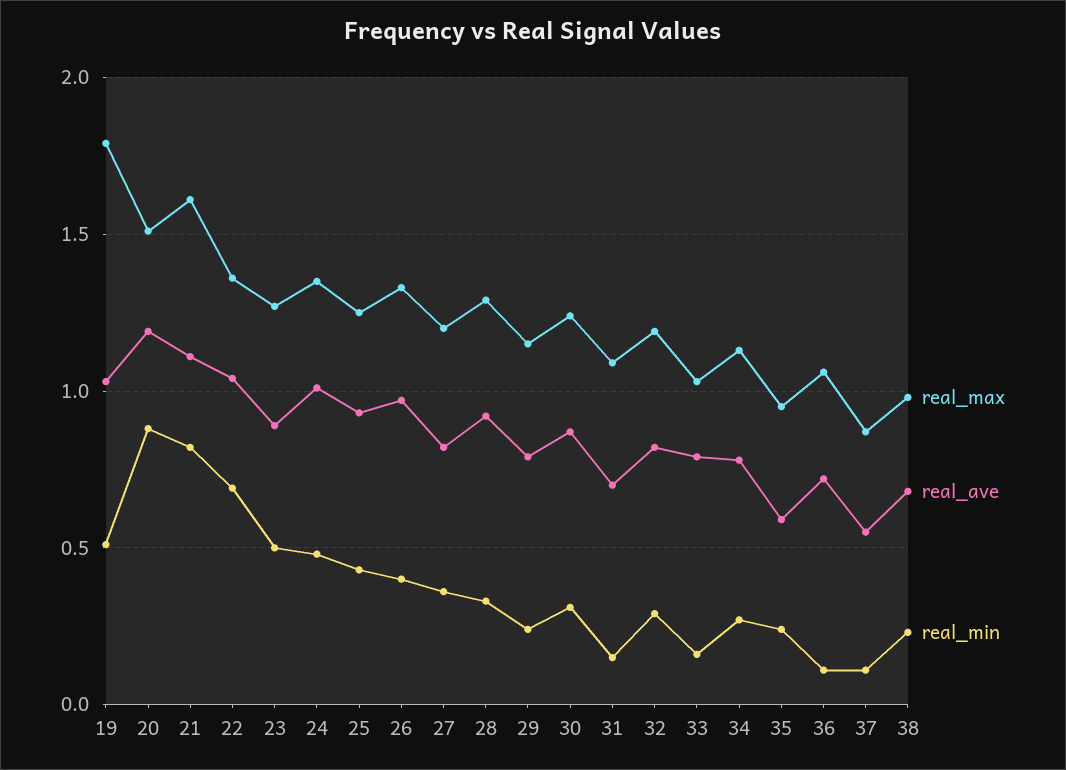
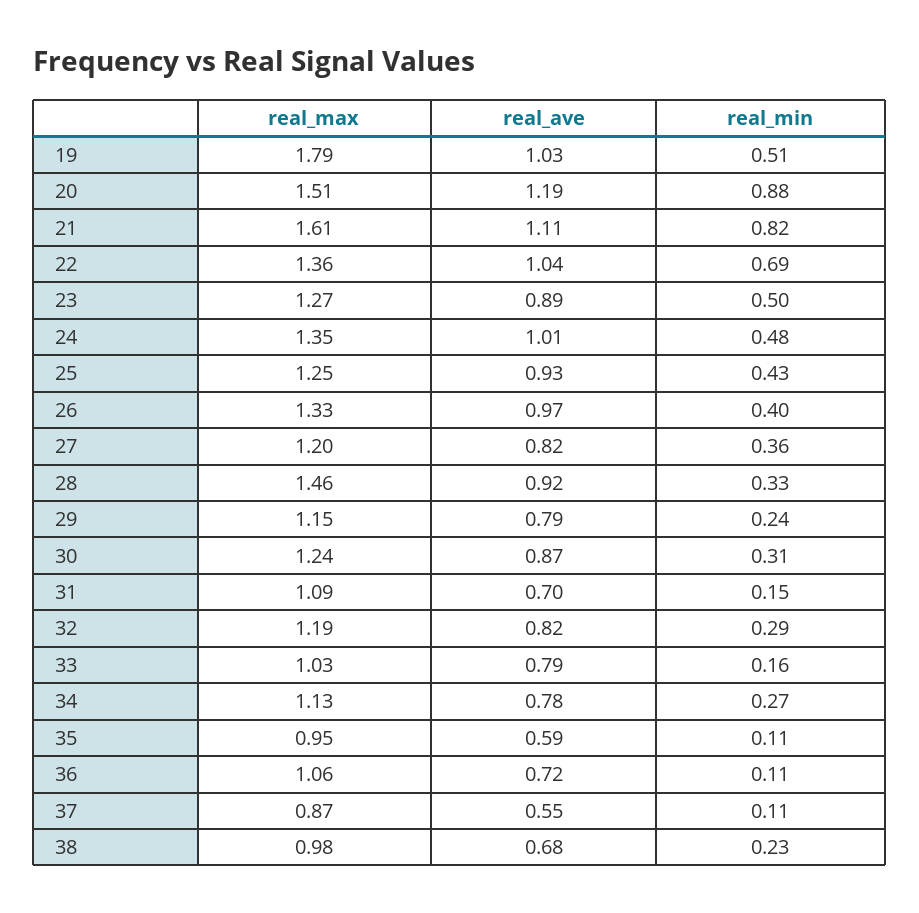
real_max, 28: 1.3 -> 1.46
real_min, 35: 0.25 -> 0.11

